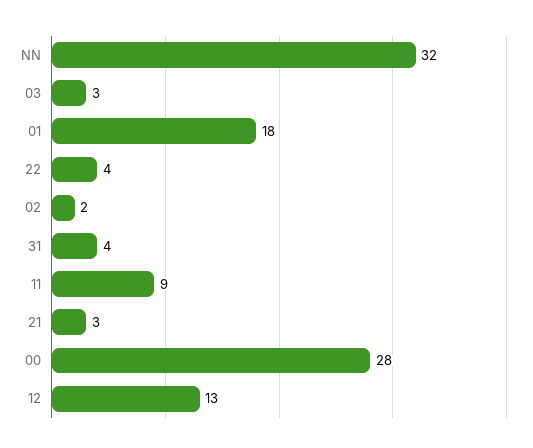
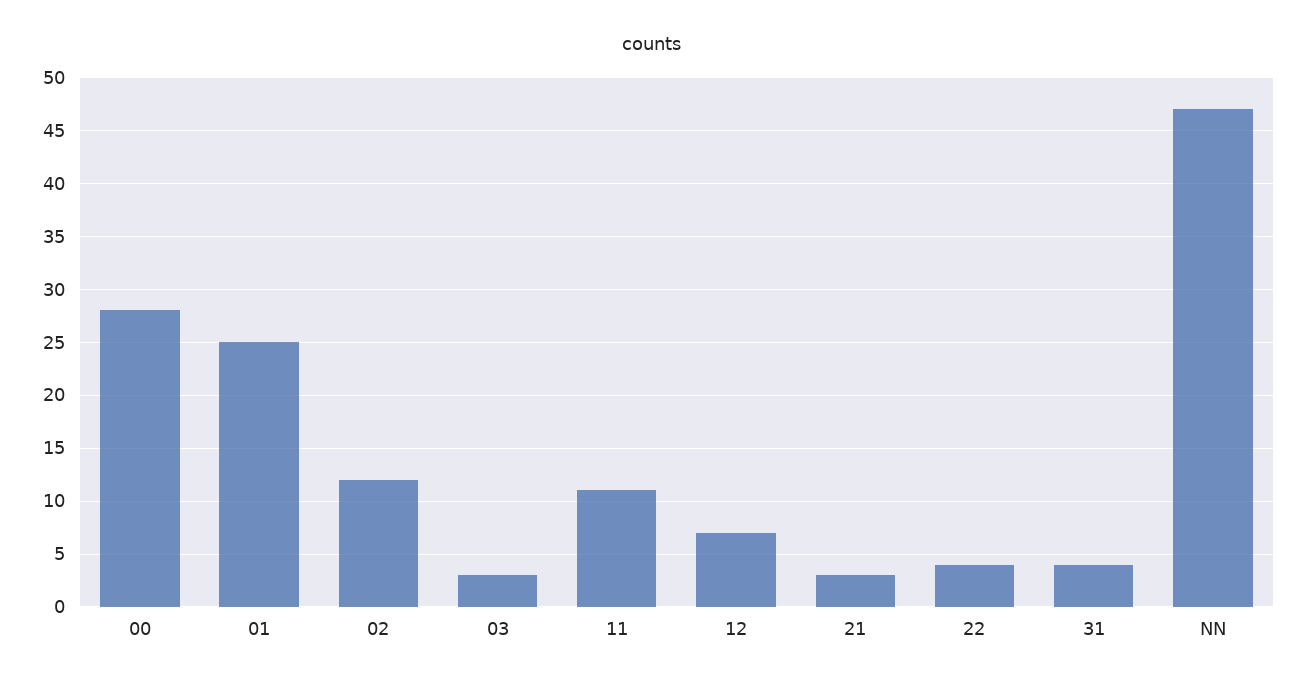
NN: 32 -> 47
01: 18 -> 25
02: 2 -> 12
11: 9 -> 11
12: 13 -> 7

